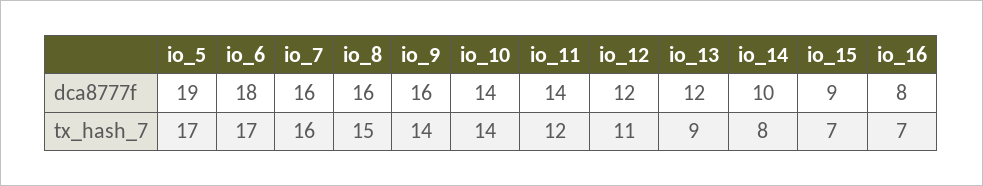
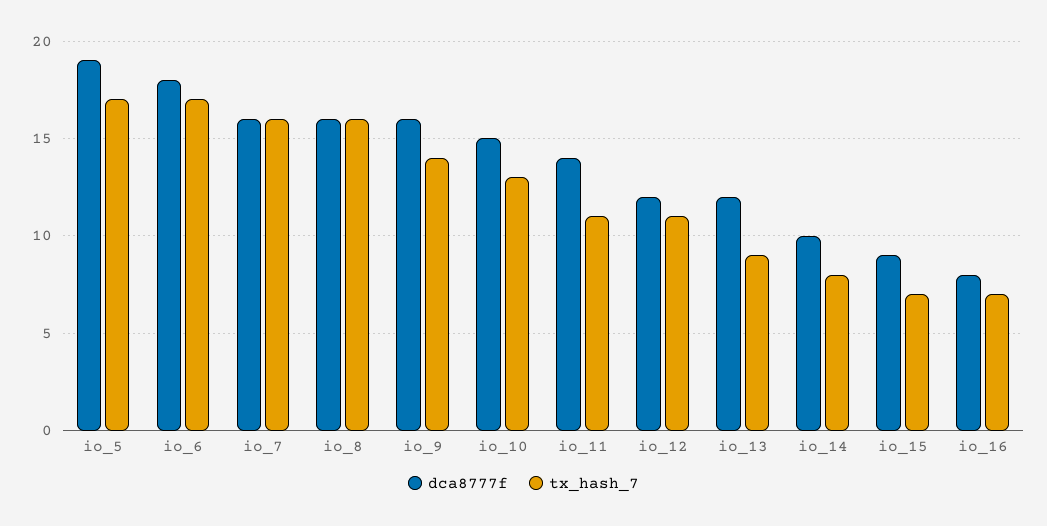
dca8777f, io_10: 14 -> 15
tx_hash_7, io_8: 15 -> 16
tx_hash_7, io_10: 14 -> 13
tx_hash_7, io_11: 12 -> 11

